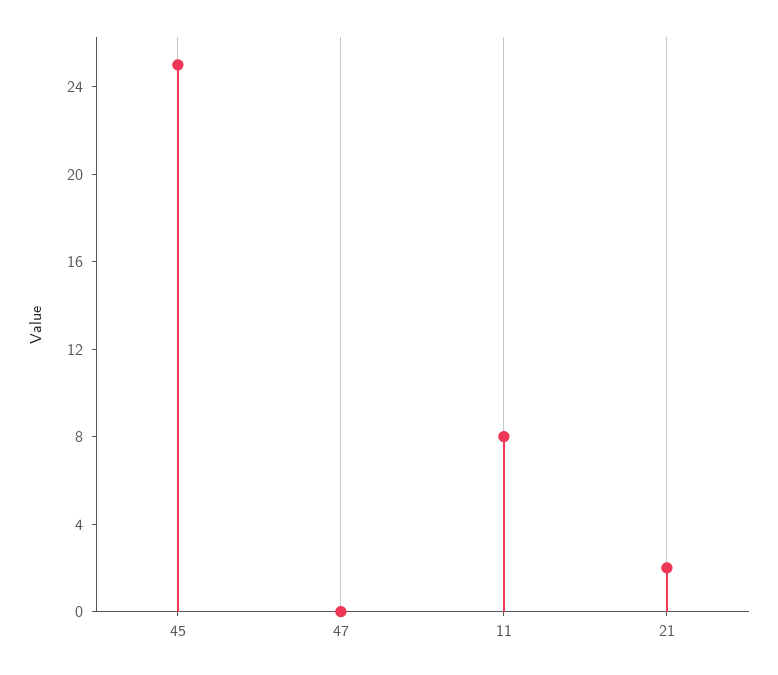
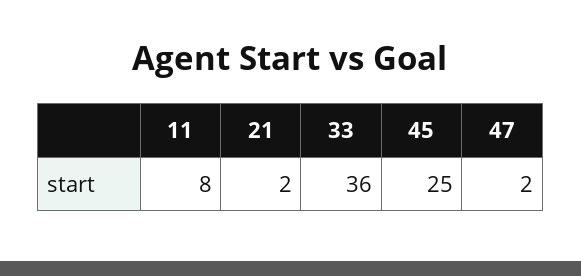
47: 0 -> 2
33: none -> 36

